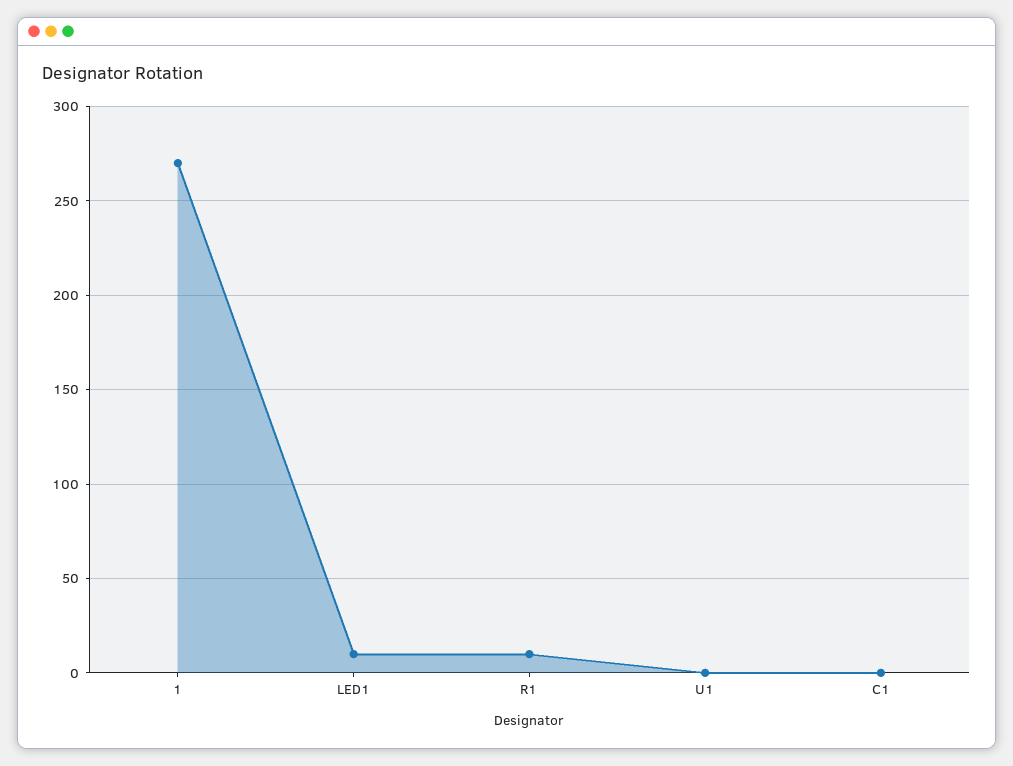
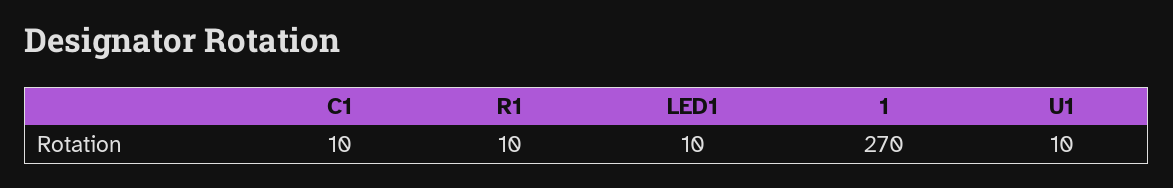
U1: 0 -> 10
C1: 0 -> 10

